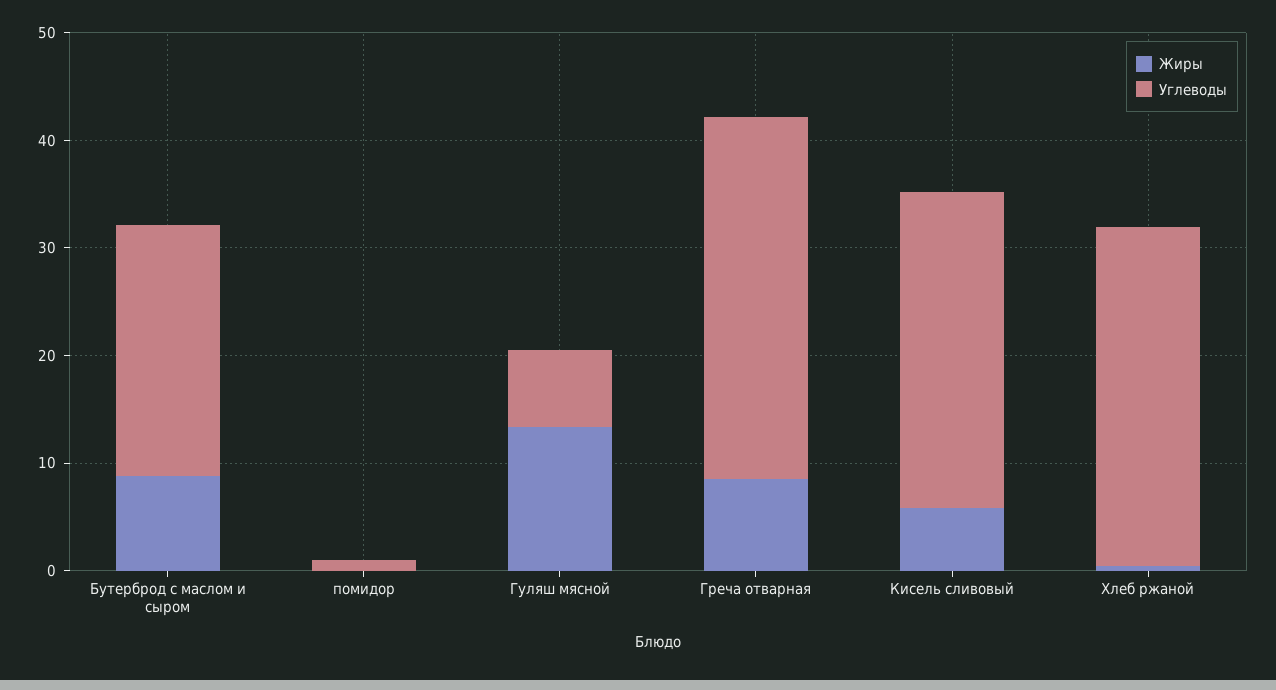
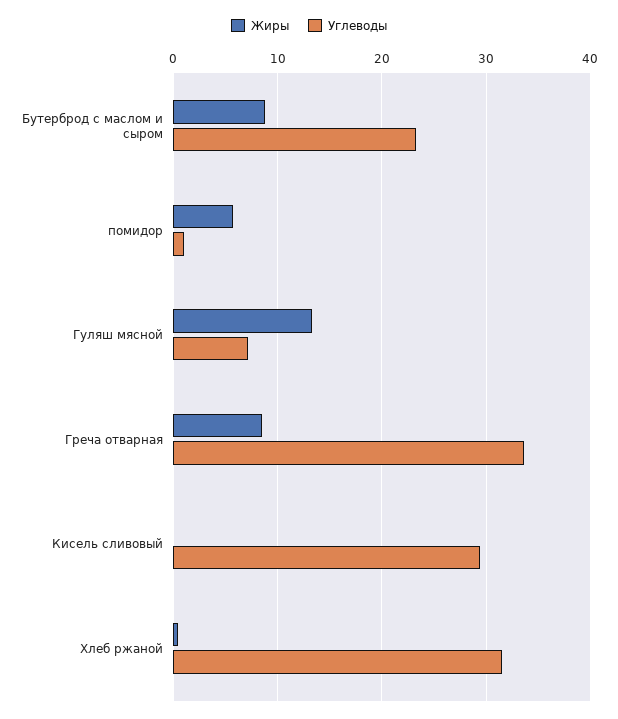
Жиры, помидор: 0 -> 6
Жиры, Кисель сливовый: 6 -> 0

